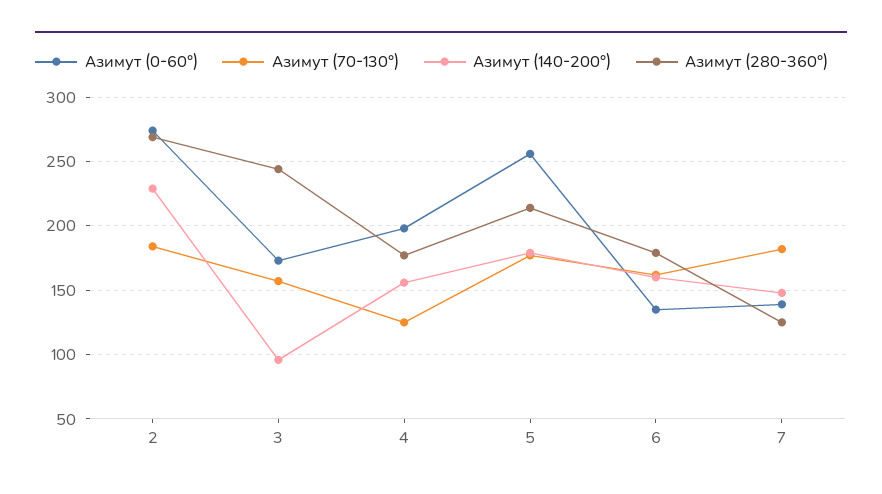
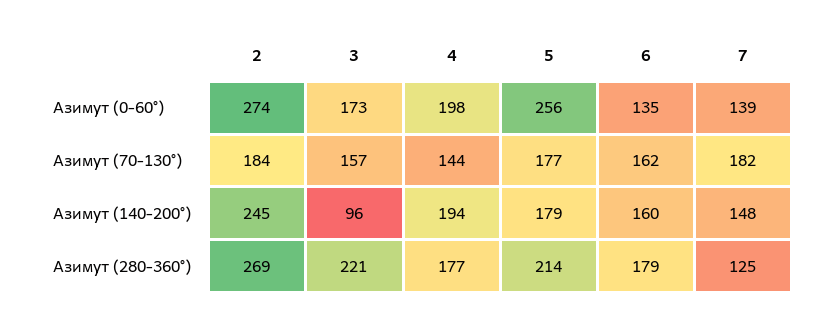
Азимут (140-200°), 2: 230 -> 245
Азимут (280-360°), 3: 245 -> 221
Азимут (70-130°), 4: 125 -> 144
Азимут (140-200°), 4: 155 -> 194

